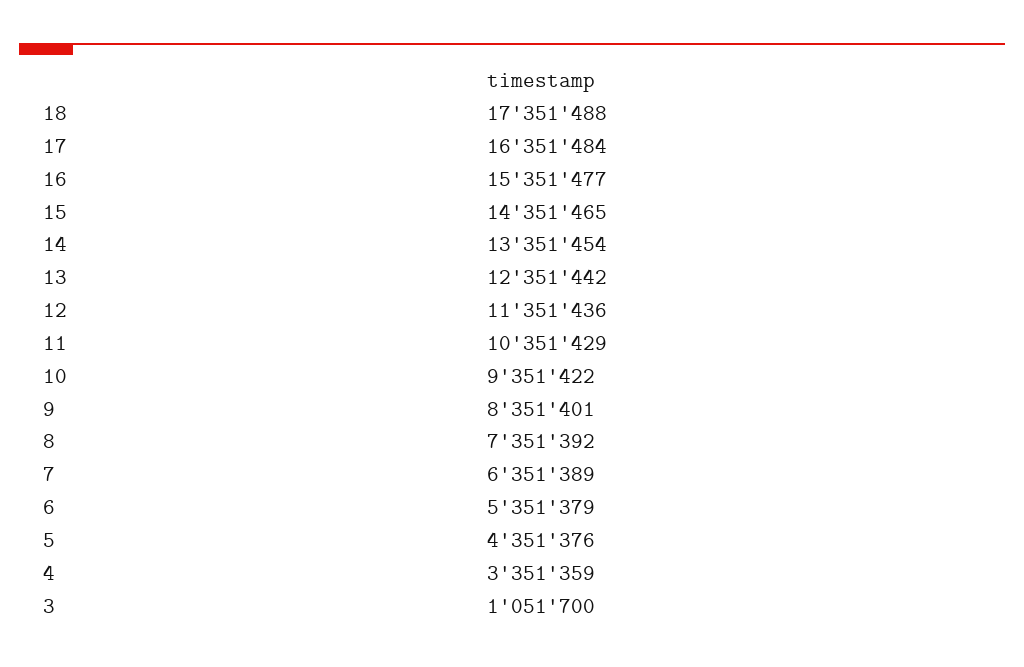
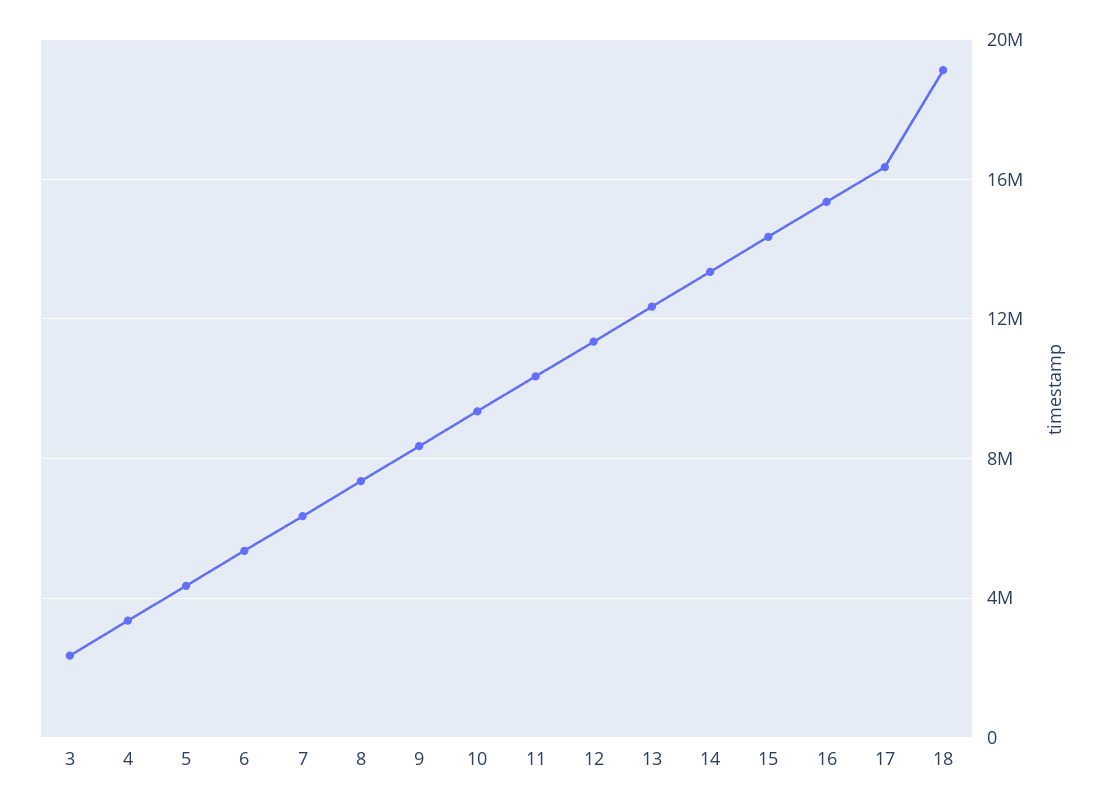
18: 17351488 -> 19000000
3: 1051700 -> 2500000

